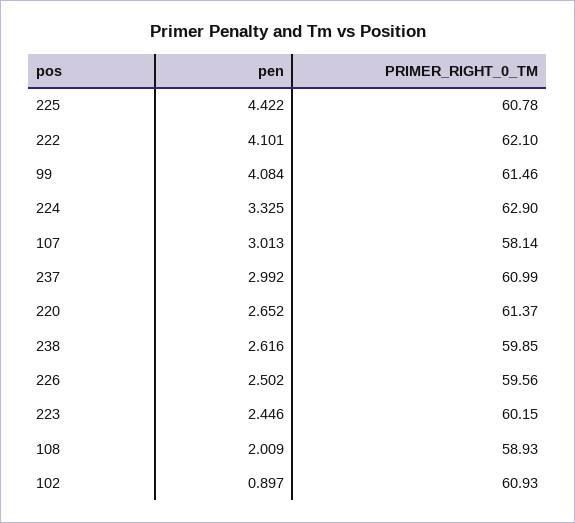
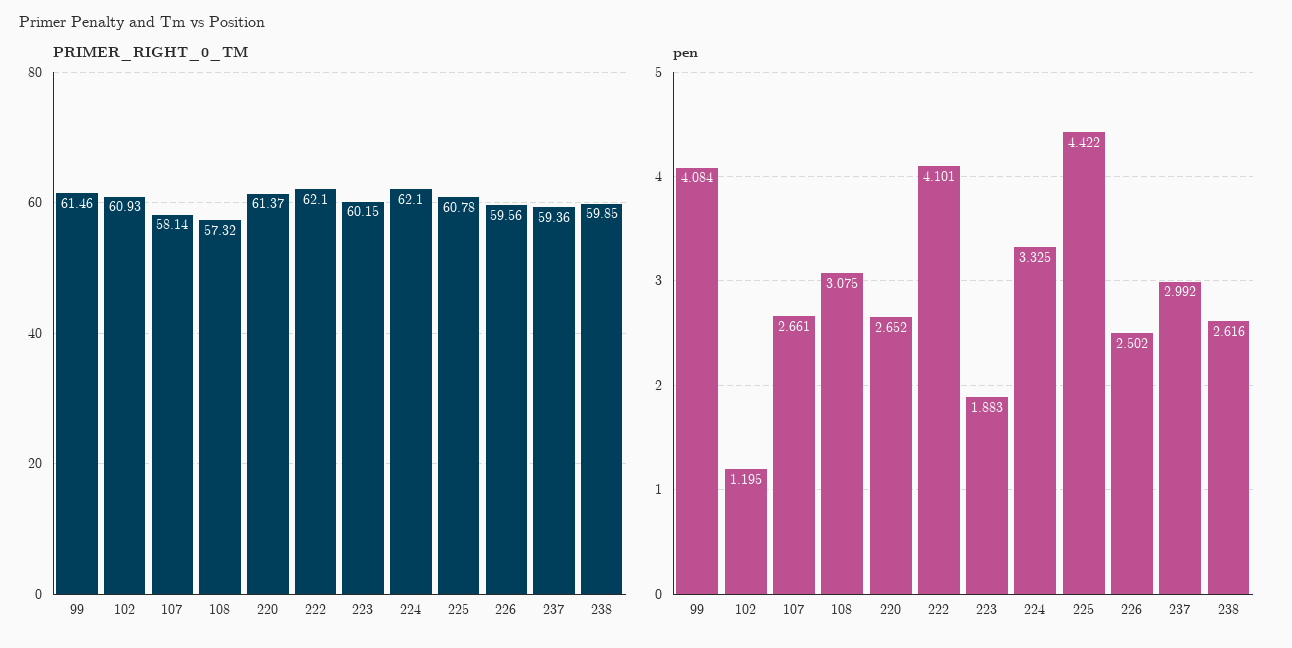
PRIMER_RIGHT_0_TM, 224: 62.9 -> 62.1
pen, 107: 3.013 -> 2.661
PRIMER_RIGHT_0_TM, 237: 60.99 -> 59.36
pen, 223: 2.446 -> 1.883
pen, 108: 2.009 -> 3.075
PRIMER_RIGHT_0_TM, 108: 58.93 -> 57.32
pen, 102: 0.897 -> 1.195

